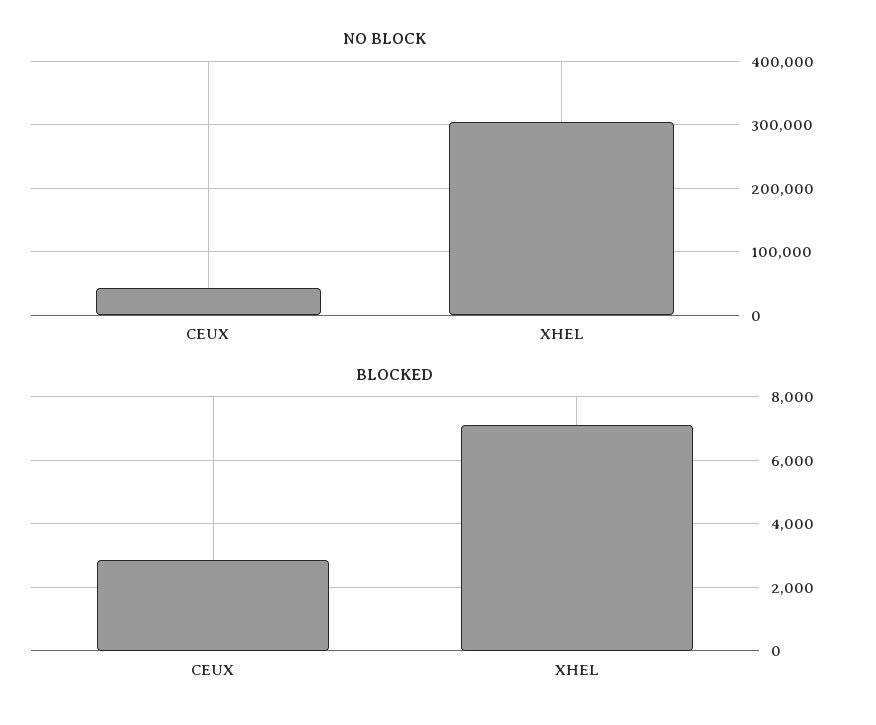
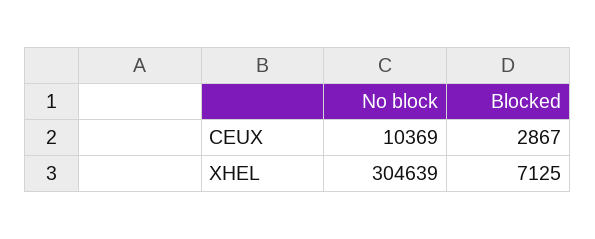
NO BLOCK, CEUX: 40000 -> 10369

